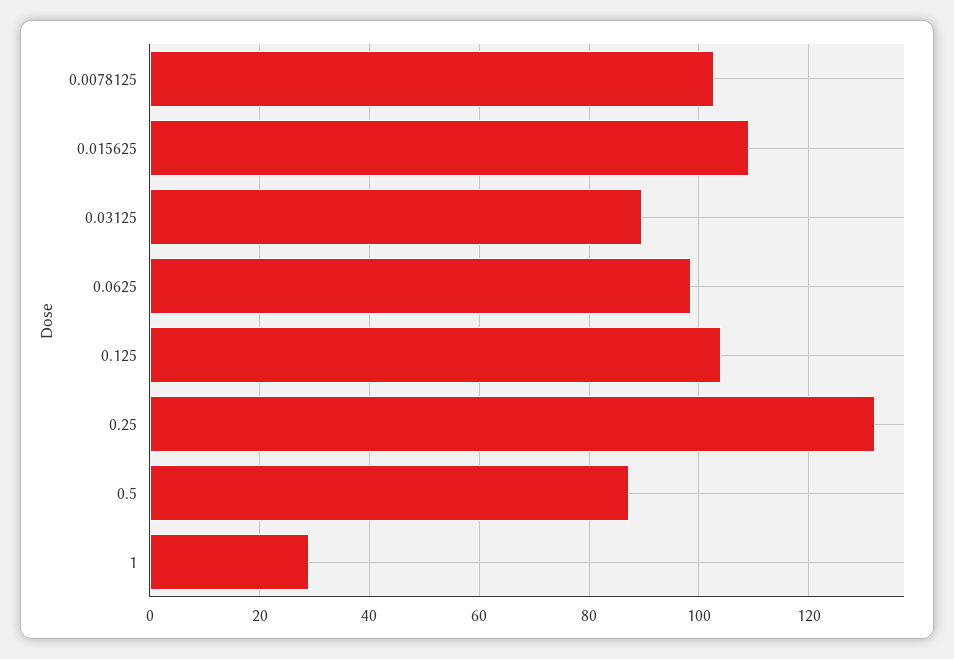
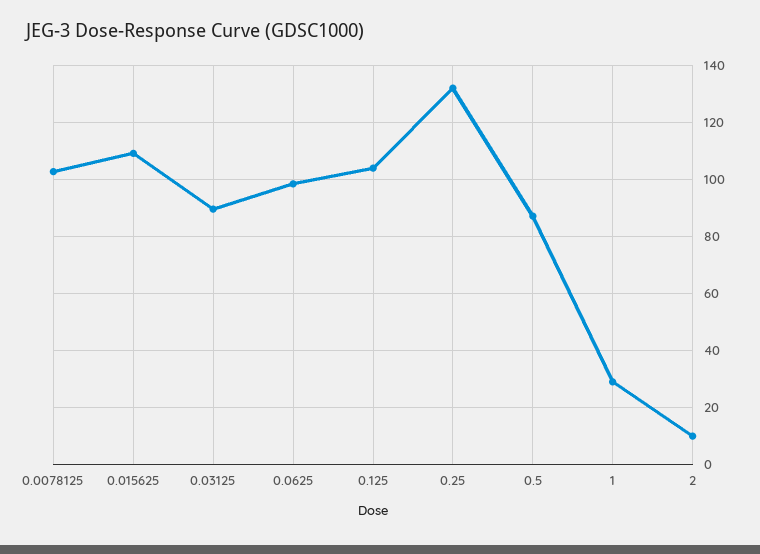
2: none -> 10

